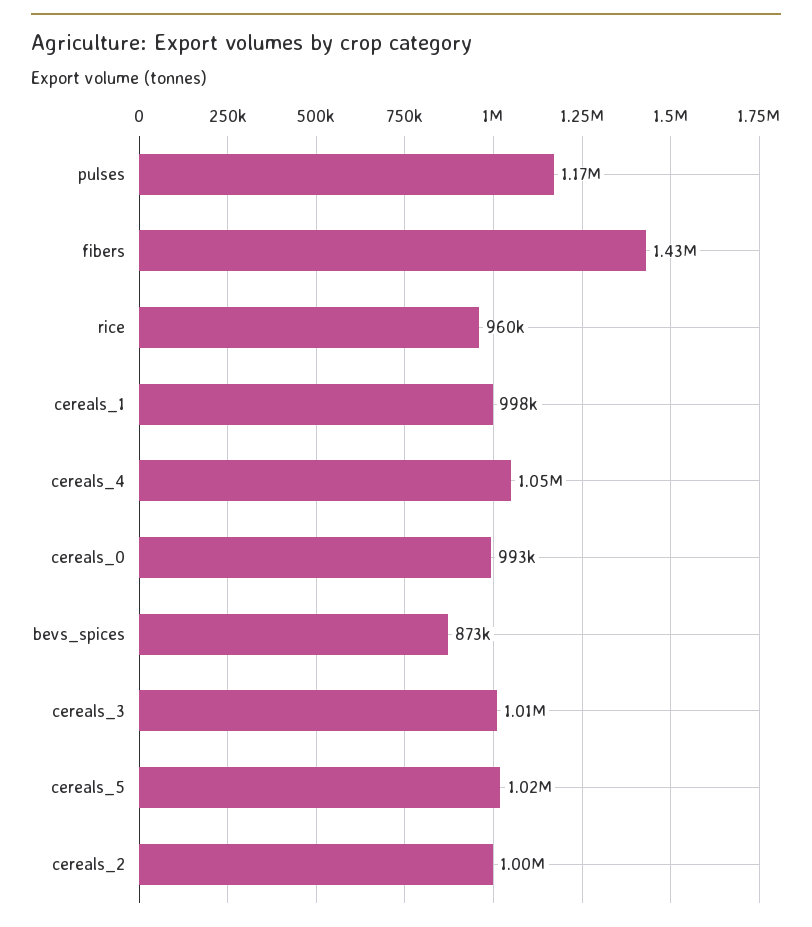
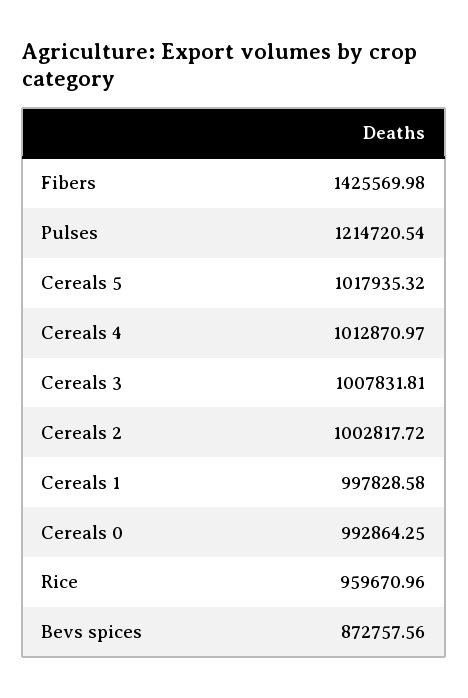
pulses: 1170000 -> 1214720.54
cereals_4: 1050000 -> 1012870.97

